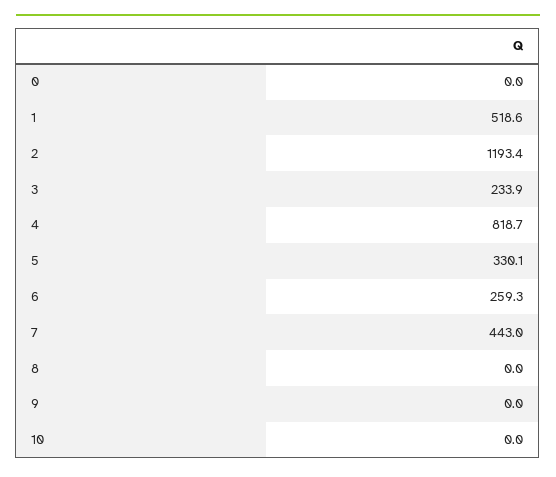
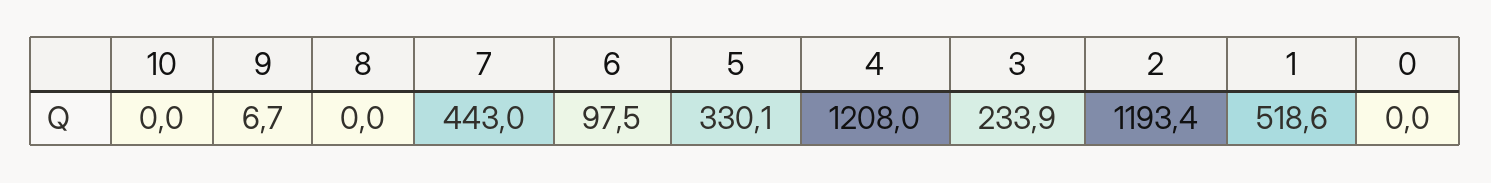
4: 818.7 -> 1208
6: 259.3 -> 97.5
9: 0 -> 6.7

